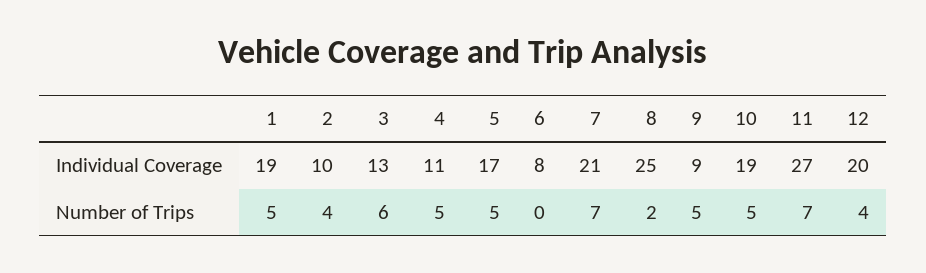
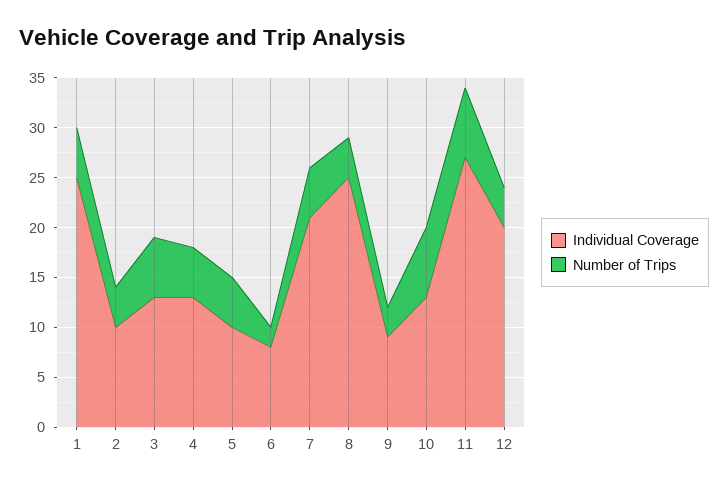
Individual Coverage, 1: 19 -> 25
Individual Coverage, 4: 11 -> 13
Individual Coverage, 5: 17 -> 10
Individual Coverage, 10: 19 -> 13
Number of Trips, 6: 0 -> 2
Number of Trips, 7: 7 -> 5
Number of Trips, 8: 2 -> 4
Number of Trips, 9: 5 -> 3
Number of Trips, 10: 5 -> 7

